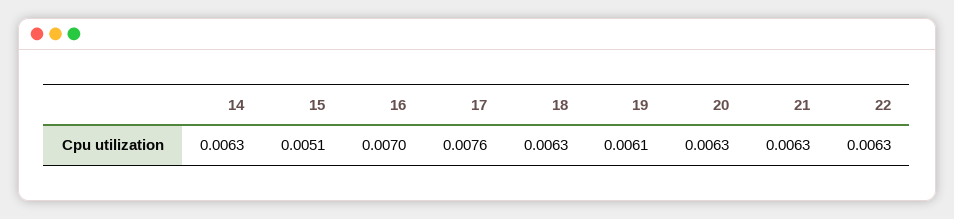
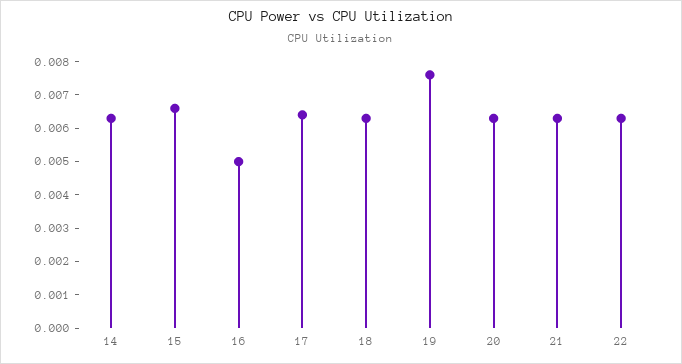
15: 0.0051 -> 0.0065
16: 0.007 -> 0.005
17: 0.0076 -> 0.0065
19: 0.0061 -> 0.0075

